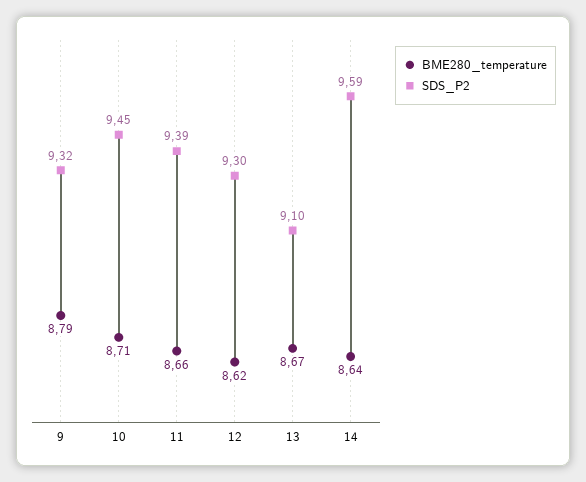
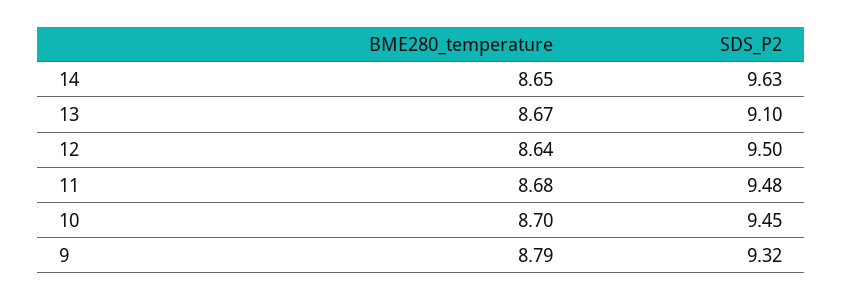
BME280_temperature, 10: 8.71 -> 8.7
BME280_temperature, 11: 8.66 -> 8.68
SDS_P2, 11: 9.39 -> 9.48
BME280_temperature, 12: 8.62 -> 8.64
SDS_P2, 12: 9.3 -> 9.5
BME280_temperature, 14: 8.64 -> 8.65
SDS_P2, 14: 9.59 -> 9.63

